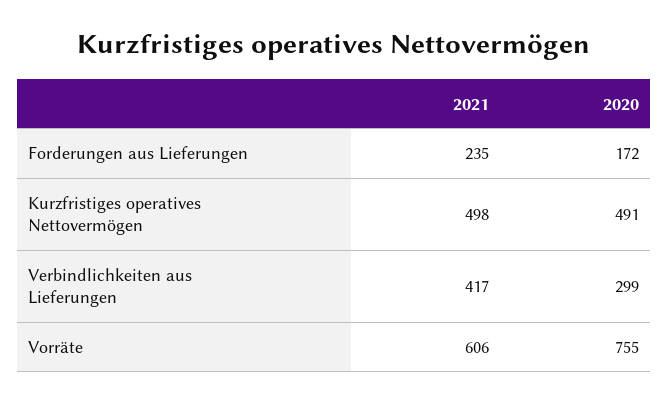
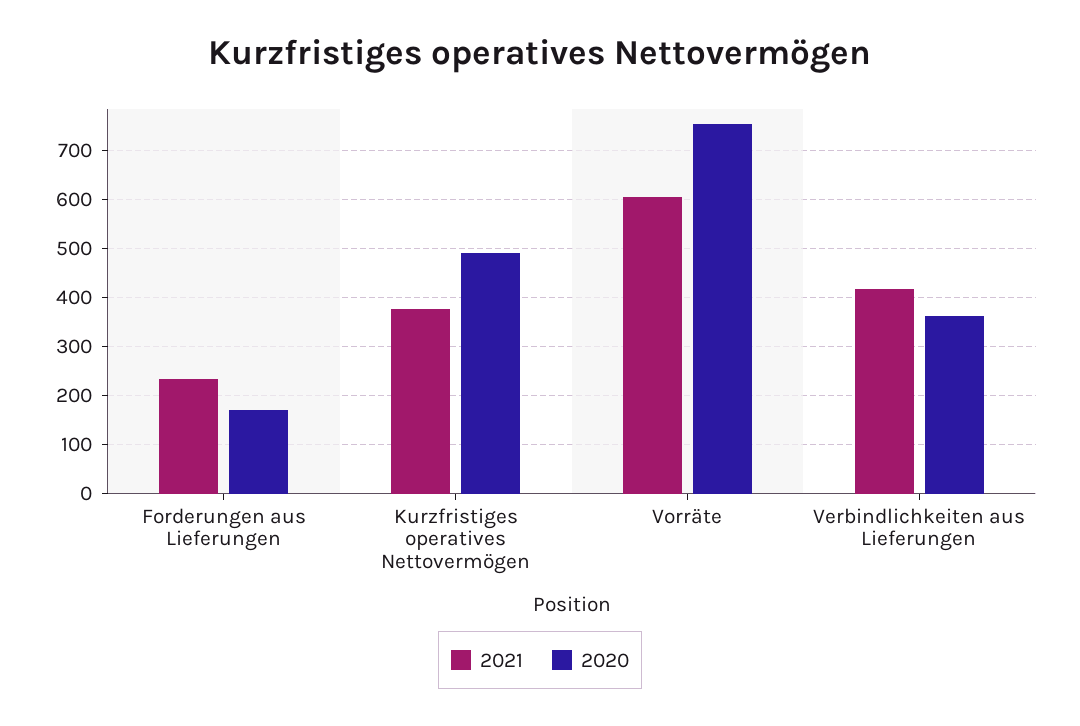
2021, Kurzfristiges operatives Nettovermögen: 498 -> 380
2020, Verbindlichkeiten aus Lieferungen: 299 -> 360

